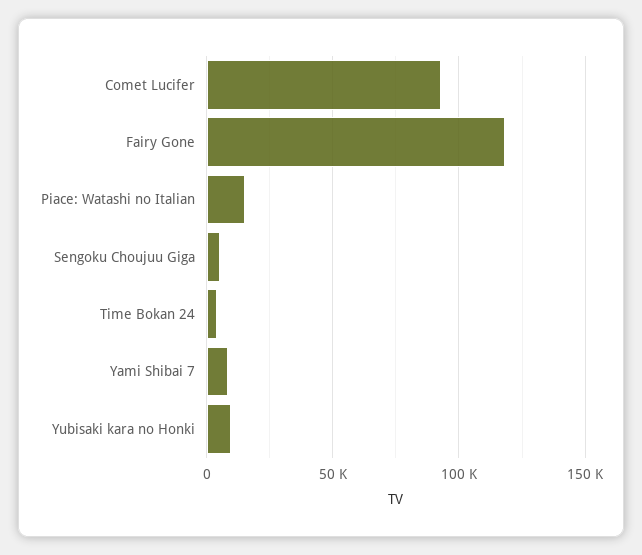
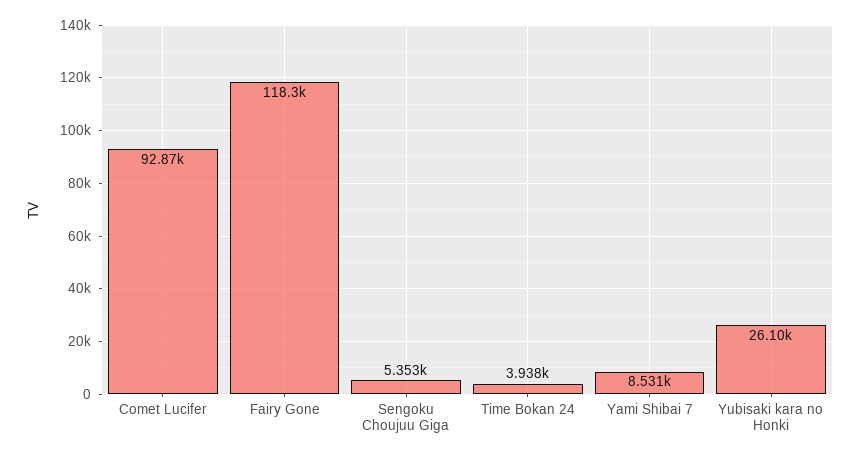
Piace: Watashi no Italian: 15000 -> none
Yubisaki kara no Honki: 10000 -> 26100

